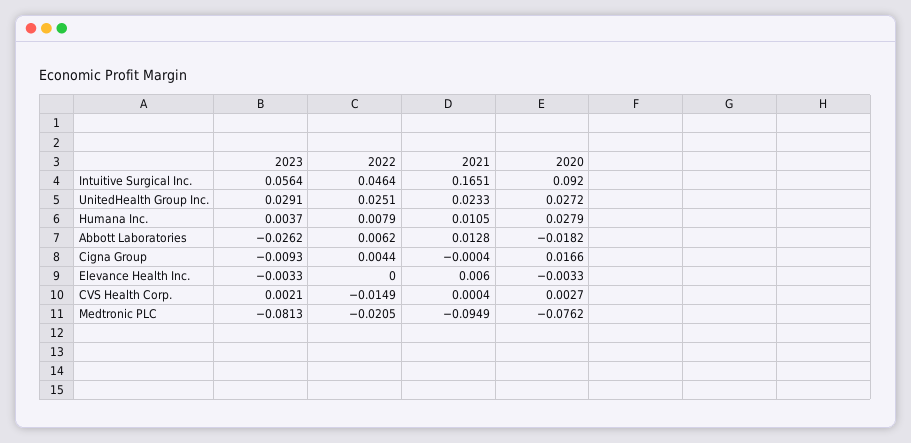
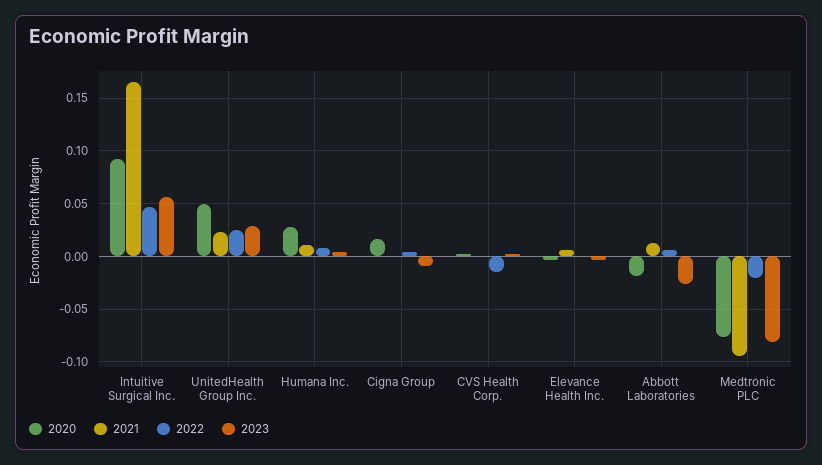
2020, UnitedHealth Group Inc.: 0.0272 -> 0.05

